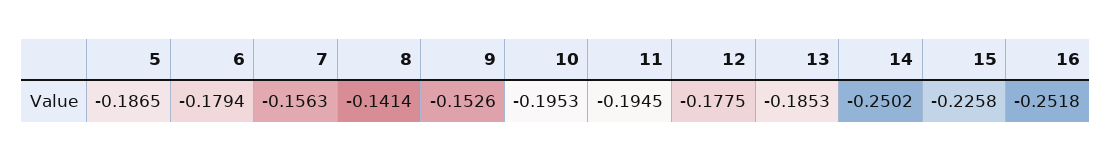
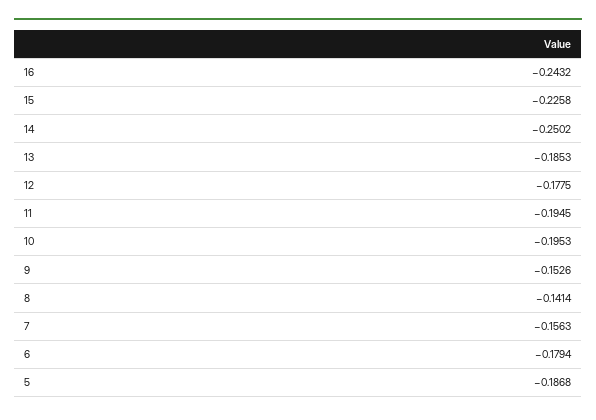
5: -0.1865 -> -0.1868
16: -0.2518 -> -0.2432

